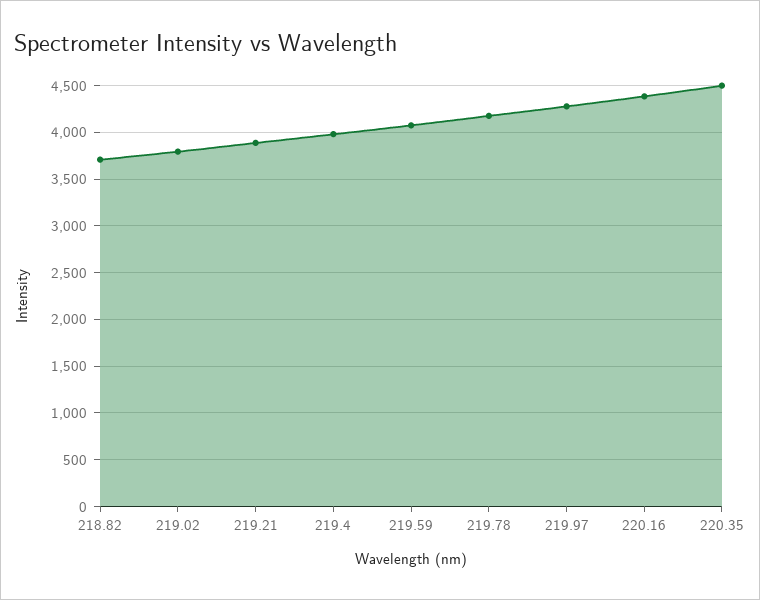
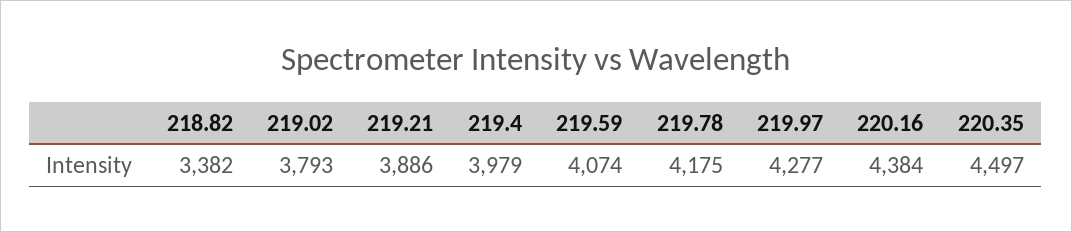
218.82: 3700 -> 3382

